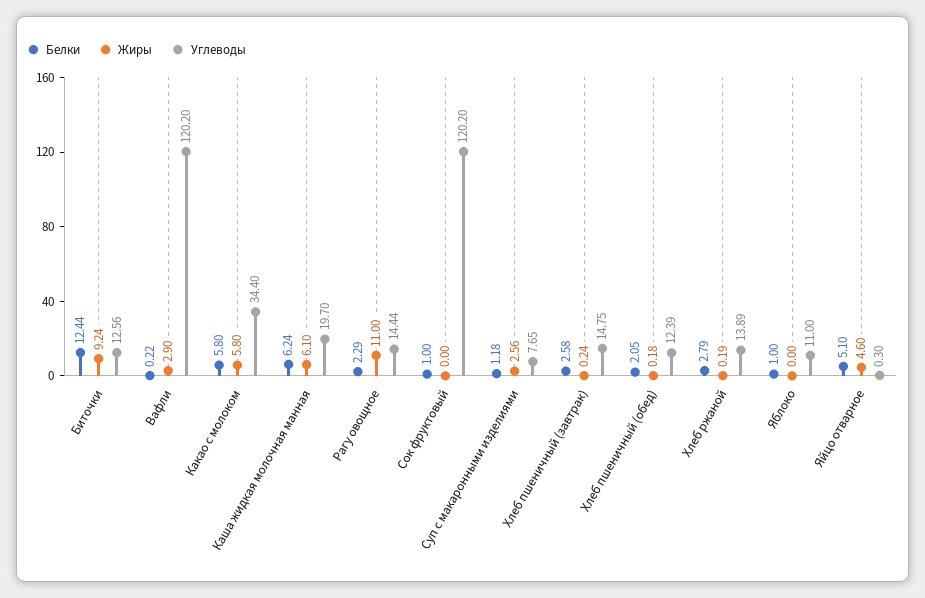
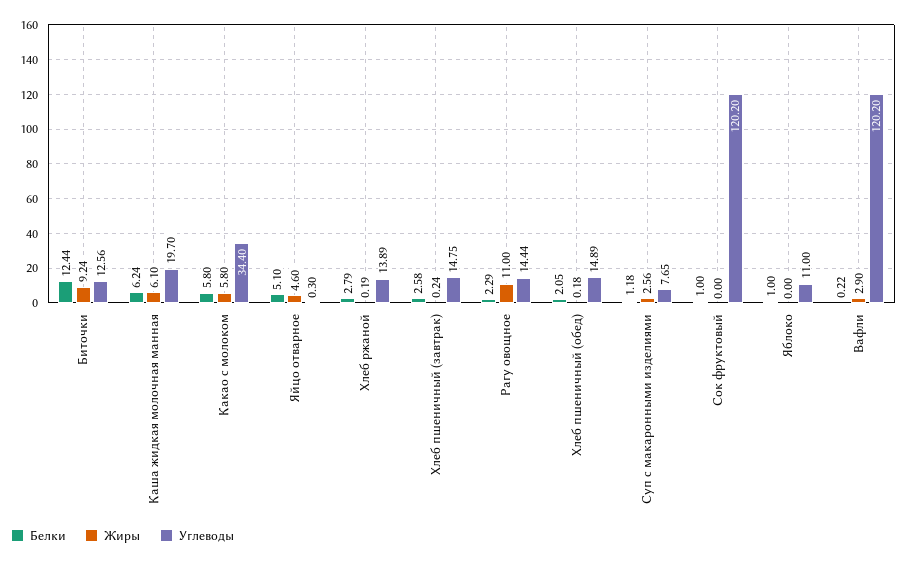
Углеводы, Хлеб пшеничный (обед): 12.39 -> 14.89

